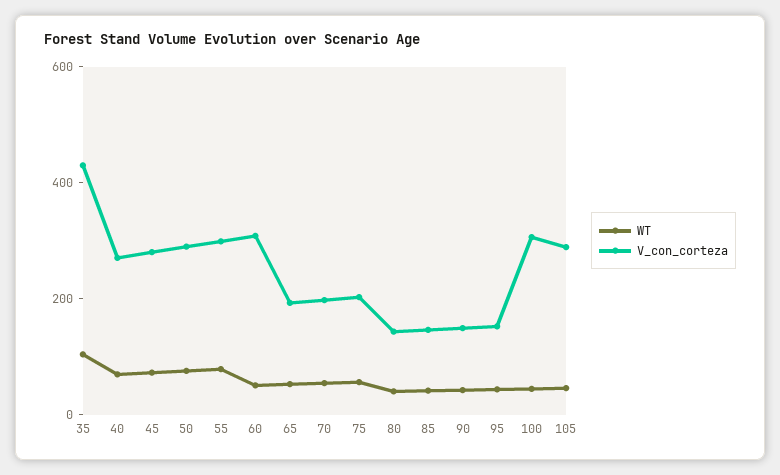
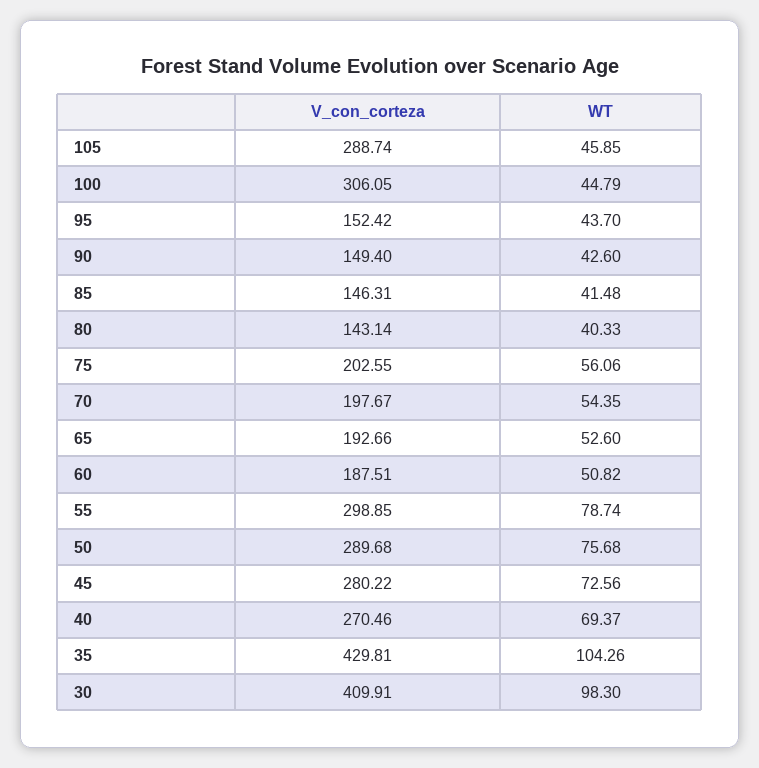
V_con_corteza, 60: 300 -> 187.51
V_con_corteza, 30: none -> 409.91
WT, 30: none -> 98.3

